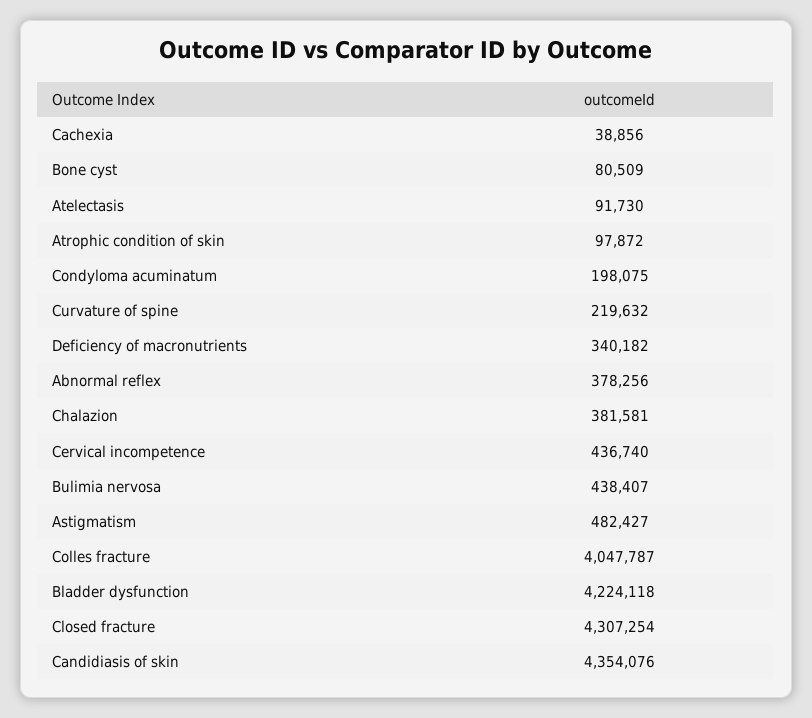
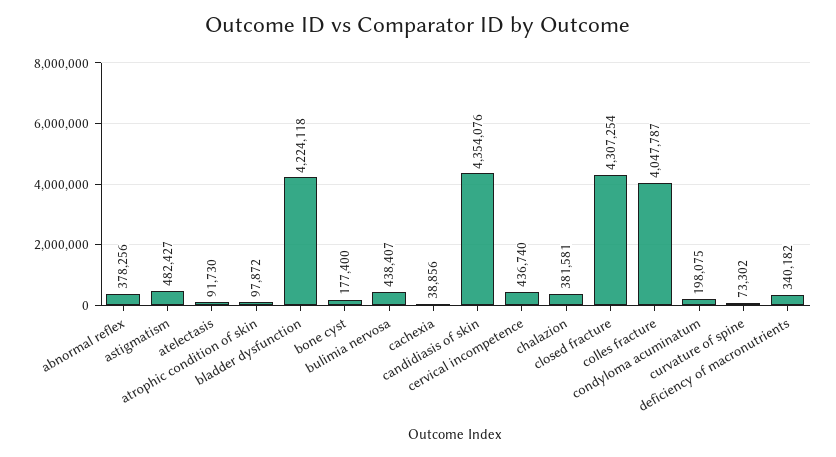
Bone cyst: 80509 -> 177400
Curvature of spine: 219632 -> 73302

